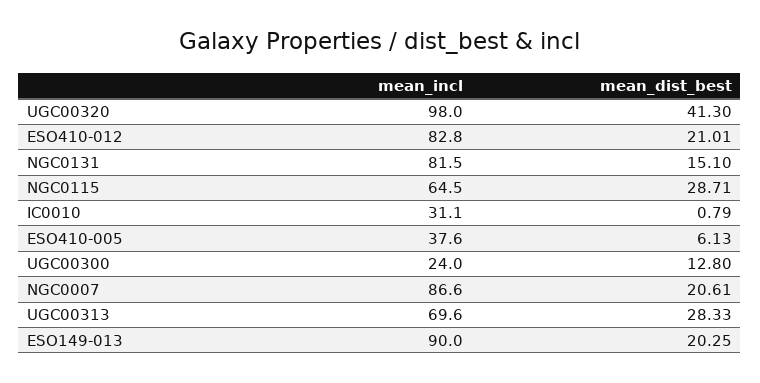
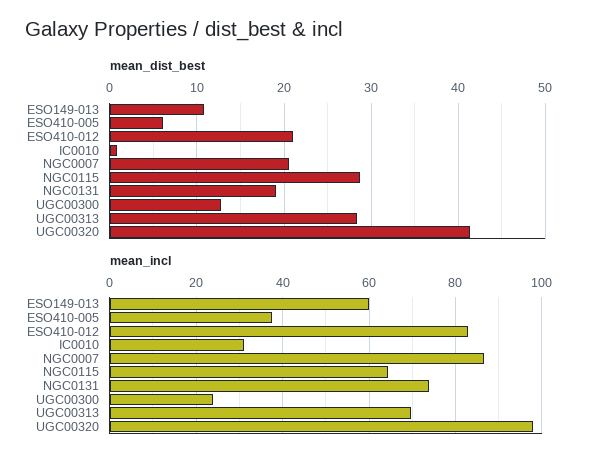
mean_incl, NGC0131: 81.5 -> 74
mean_dist_best, NGC0131: 15.1 -> 19
mean_incl, ESO149-013: 90 -> 60
mean_dist_best, ESO149-013: 20.25 -> 11

